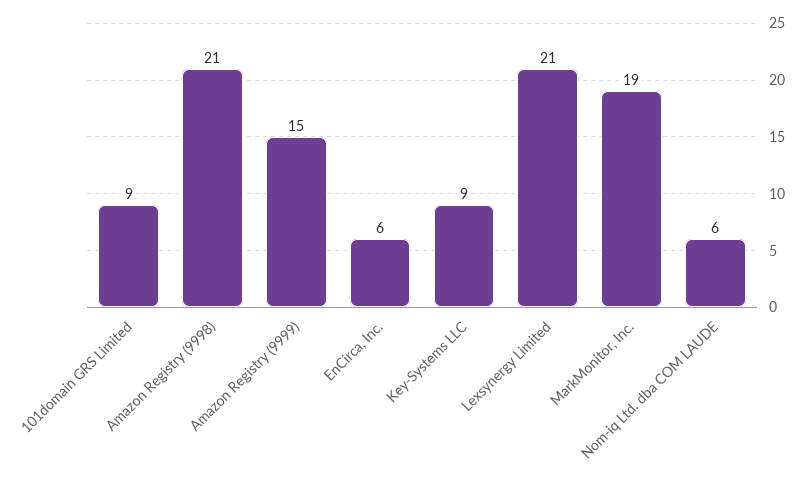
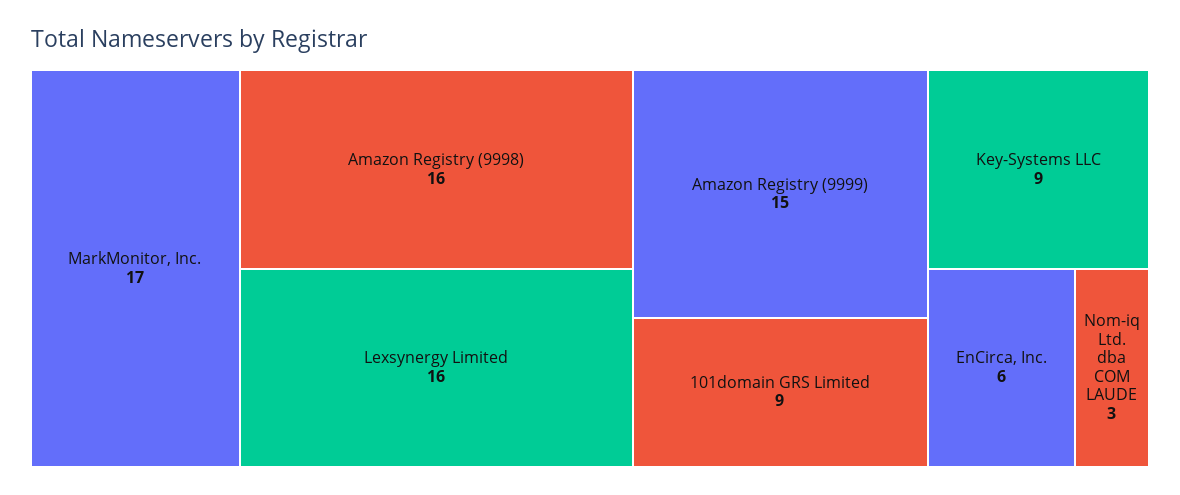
Amazon Registry (9998): 21 -> 16
Lexsynergy Limited: 21 -> 16
MarkMonitor, Inc.: 19 -> 17
Nom-iq Ltd. dba COM LAUDE: 6 -> 3

